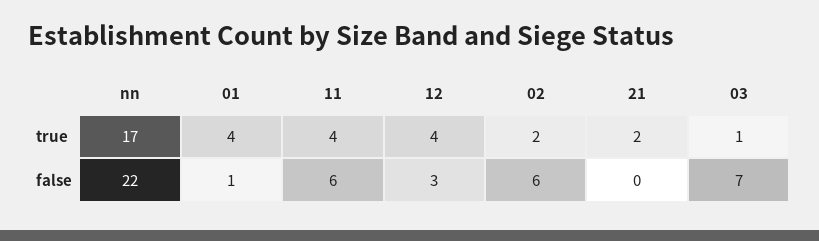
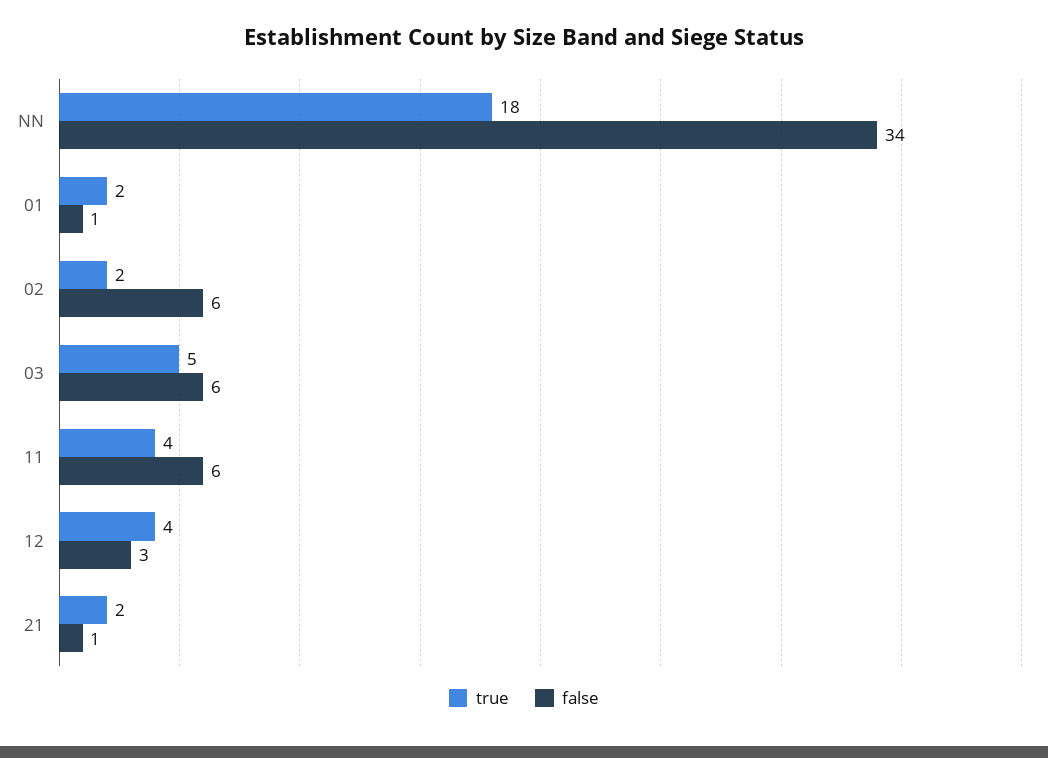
true, nn: 17 -> 18
true, 01: 4 -> 2
true, 03: 1 -> 5
false, nn: 22 -> 34
false, 21: 0 -> 1
false, 03: 7 -> 6

